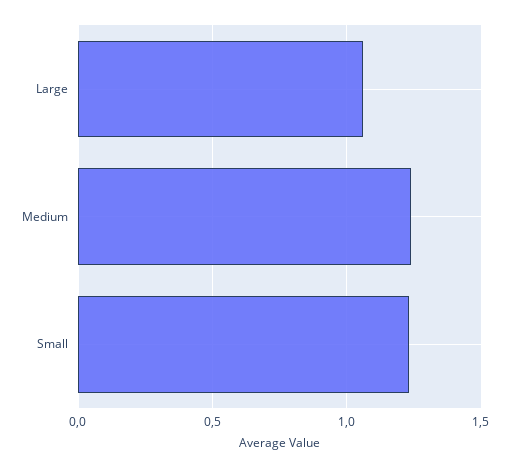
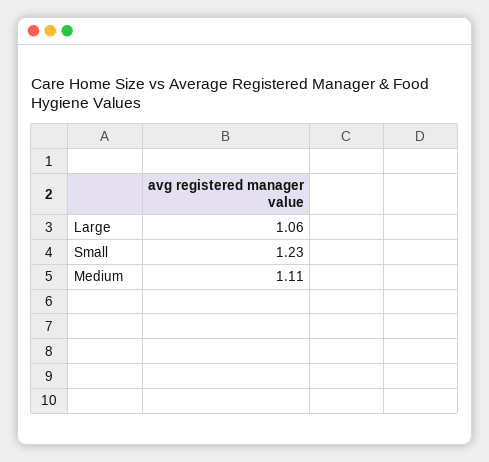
Medium: 1.25 -> 1.11

